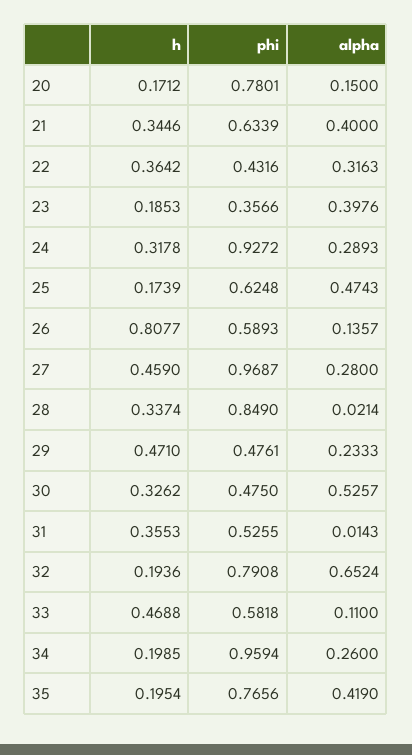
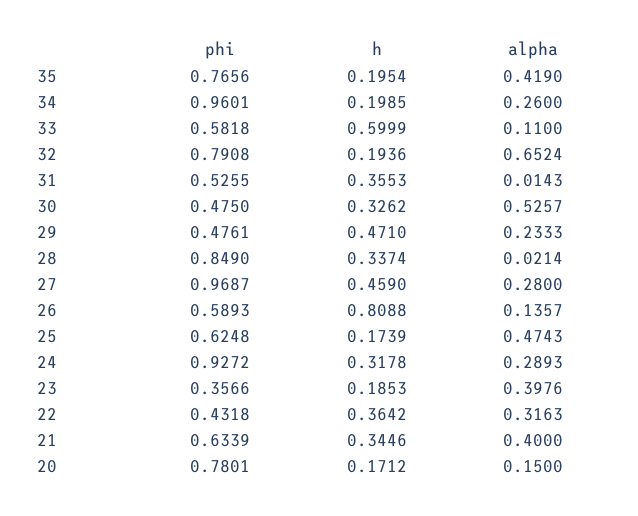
phi, 22: 0.4316 -> 0.4318
h, 26: 0.8077 -> 0.8088
h, 33: 0.4688 -> 0.5999
phi, 34: 0.9594 -> 0.9601

